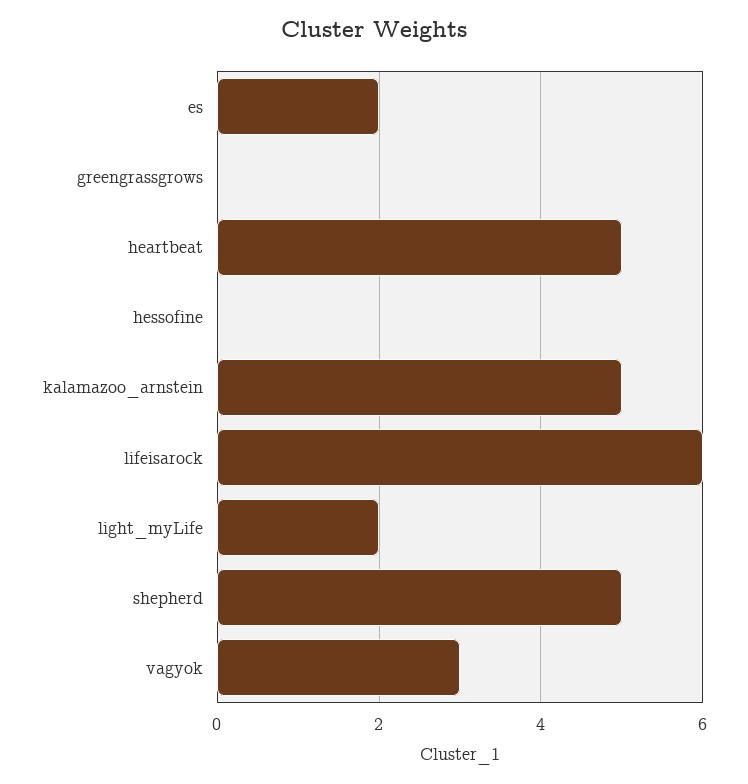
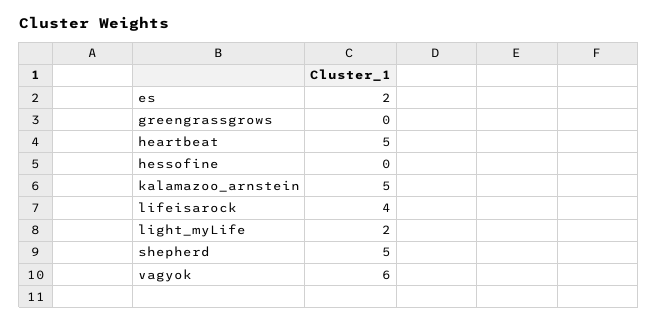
lifeisarock: 6 -> 4
vagyok: 3 -> 6

